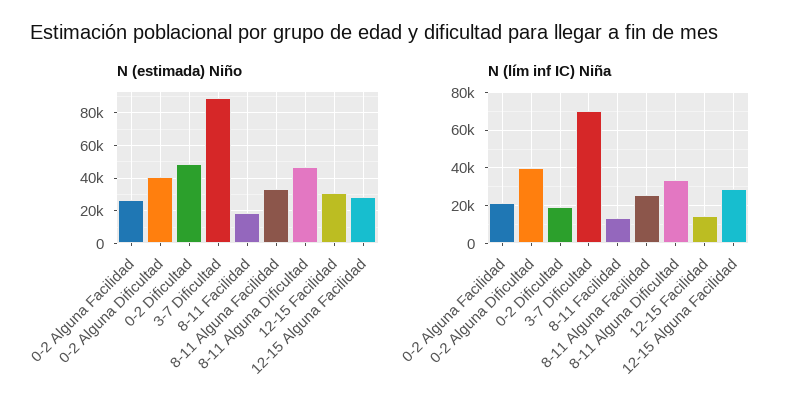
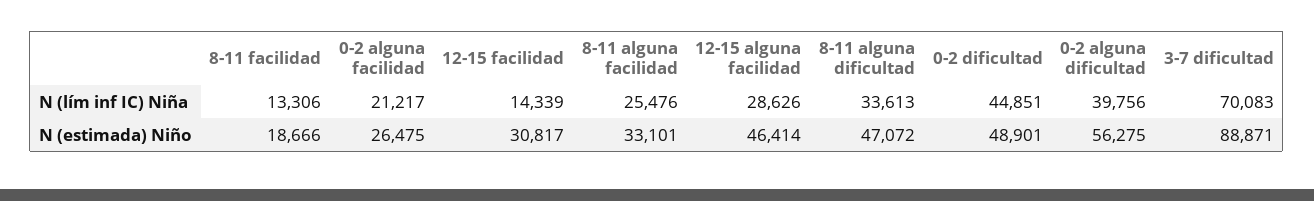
N (estimada) Niño, 0-2 Alguna Dificultad: 40000 -> 56275
N (estimada) Niño, 12-15 Alguna Facilidad: 30000 -> 46414
N (lím inf IC) Niña, 0-2 Dificultad: 20000 -> 44851

